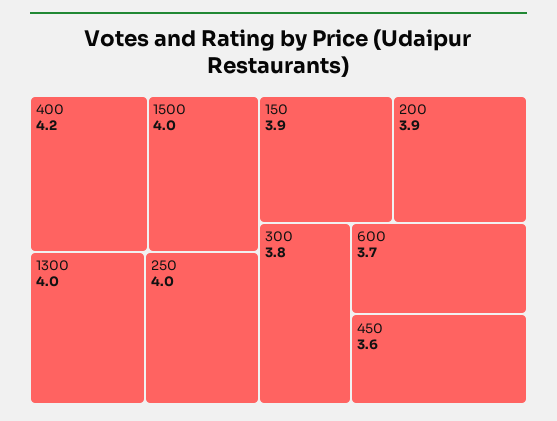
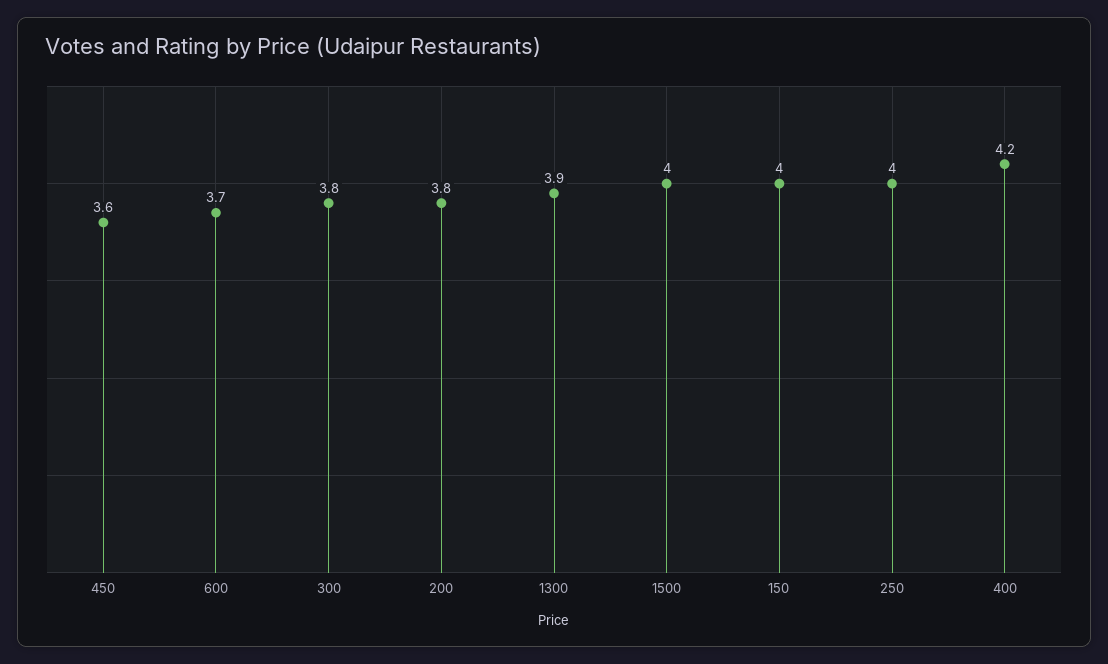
1300: 4 -> 3.9
150: 3.9 -> 4
200: 3.9 -> 3.8

